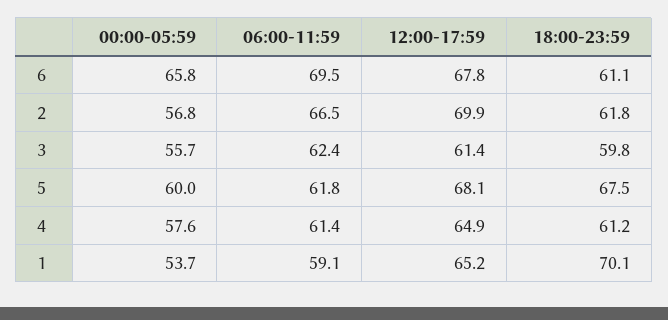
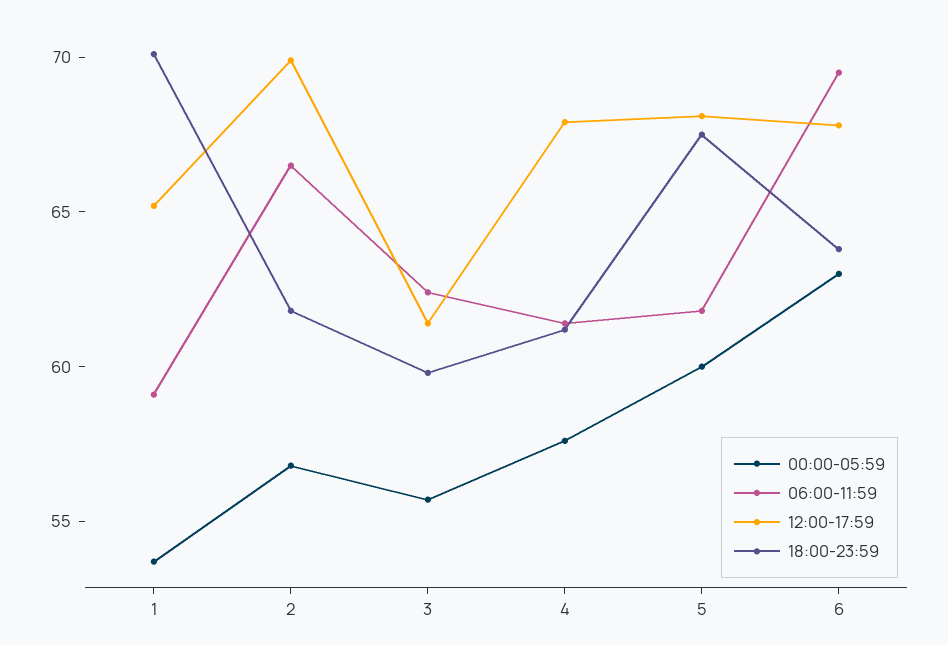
00:00-05:59, 6: 65.8 -> 63
18:00-23:59, 6: 61.1 -> 64
12:00-17:59, 4: 64.9 -> 68

